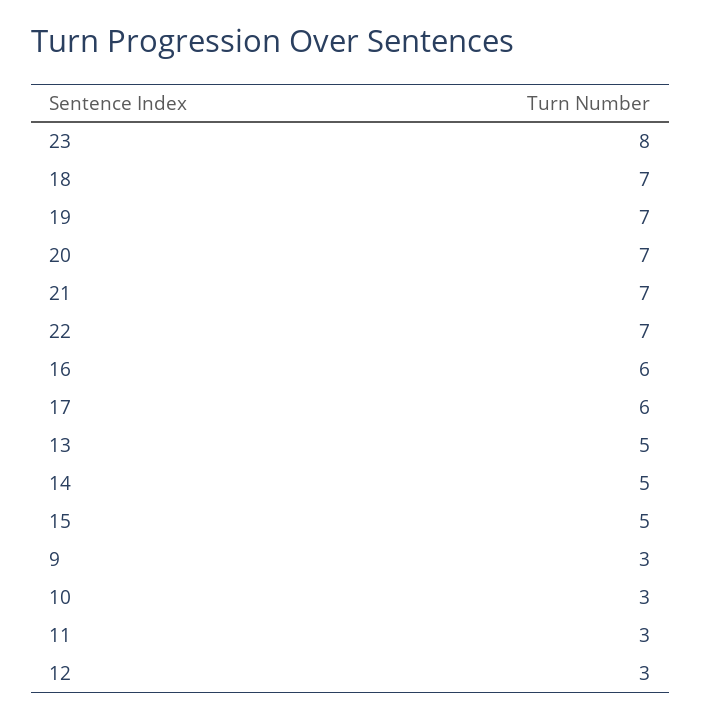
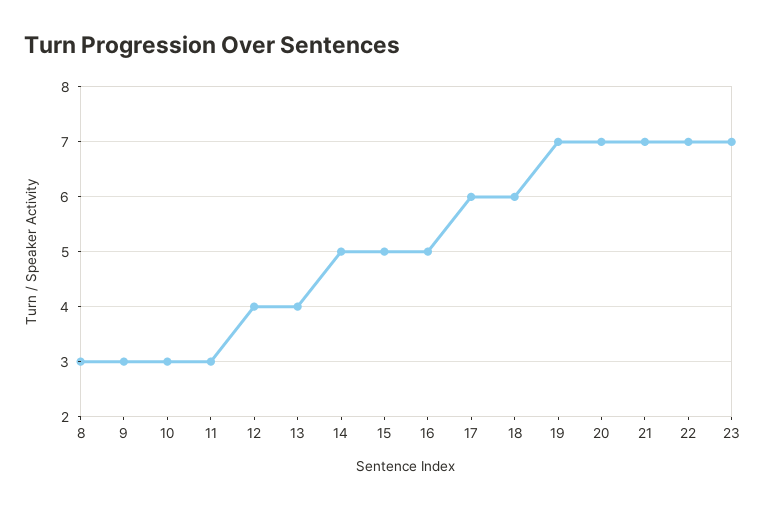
23: 8 -> 7
18: 7 -> 6
16: 6 -> 5
13: 5 -> 4
12: 3 -> 4
8: none -> 3

